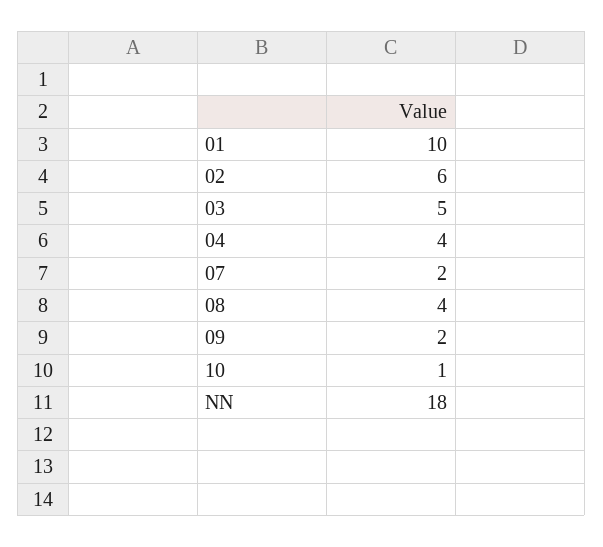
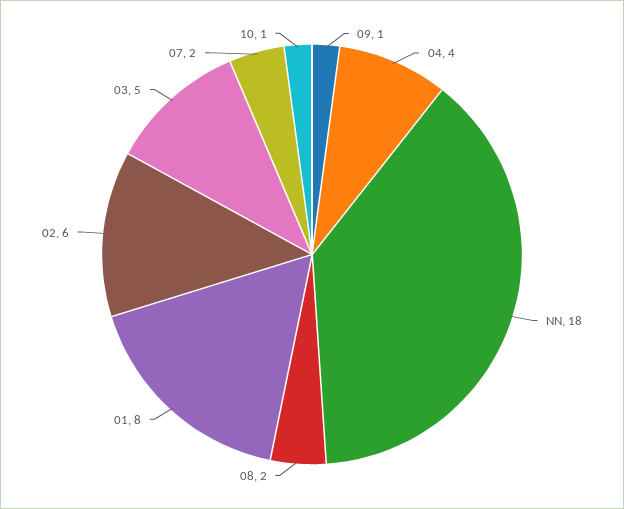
01: 10 -> 8
08: 4 -> 2
09: 2 -> 1

